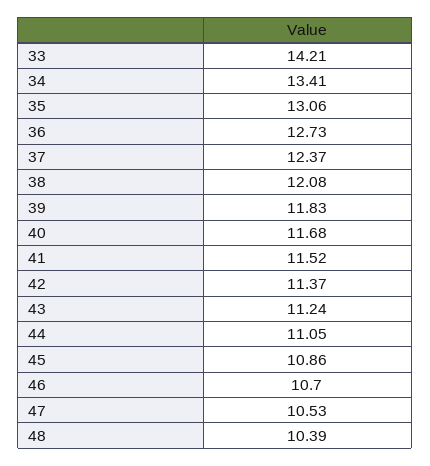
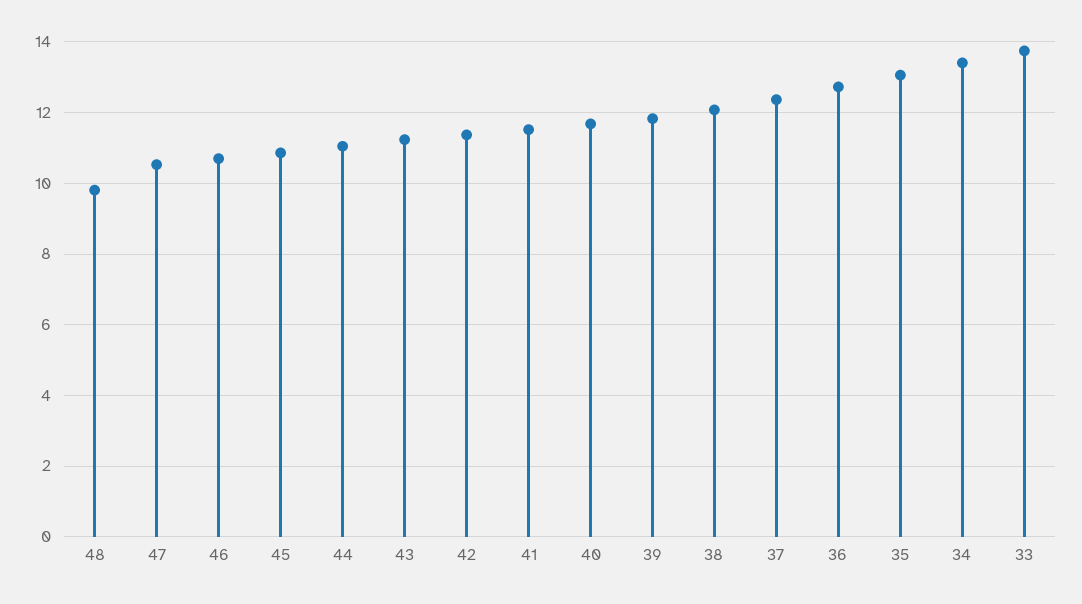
33: 14.21 -> 13.8
48: 10.39 -> 9.8

